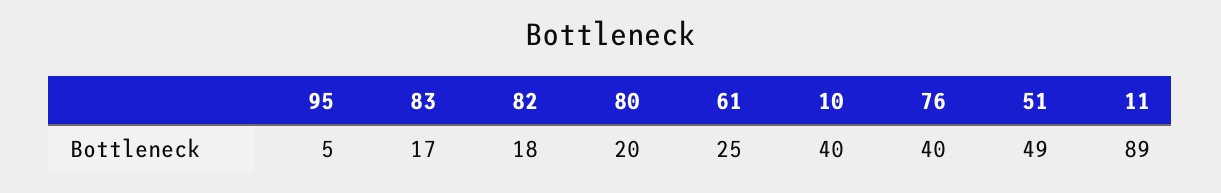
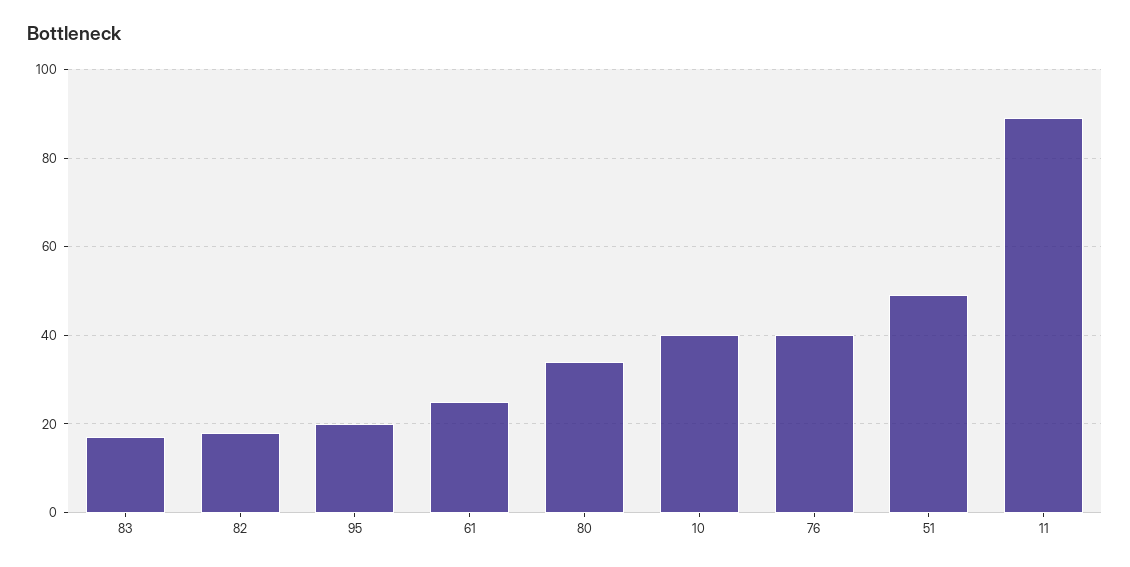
95: 5 -> 20
80: 20 -> 35

